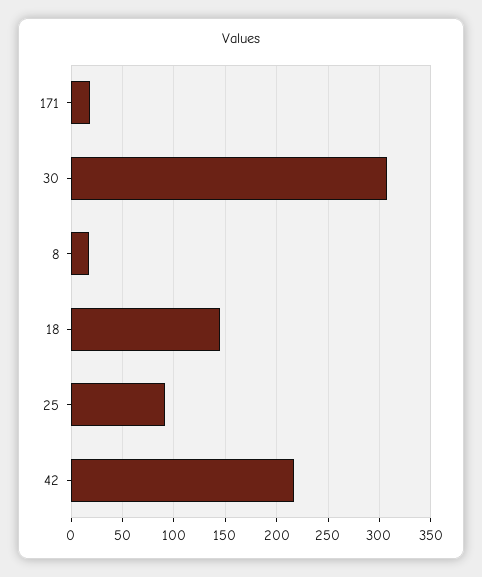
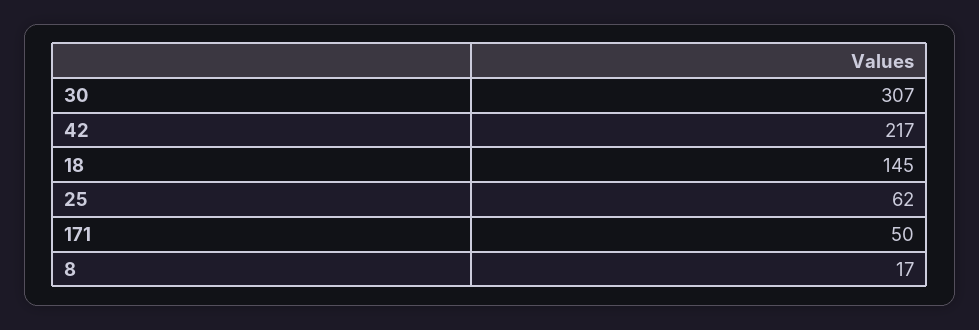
171: 20 -> 50
25: 90 -> 62

